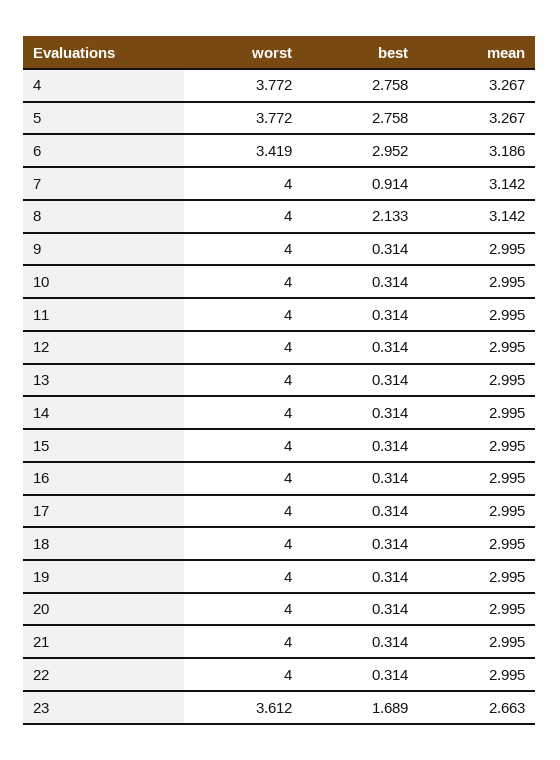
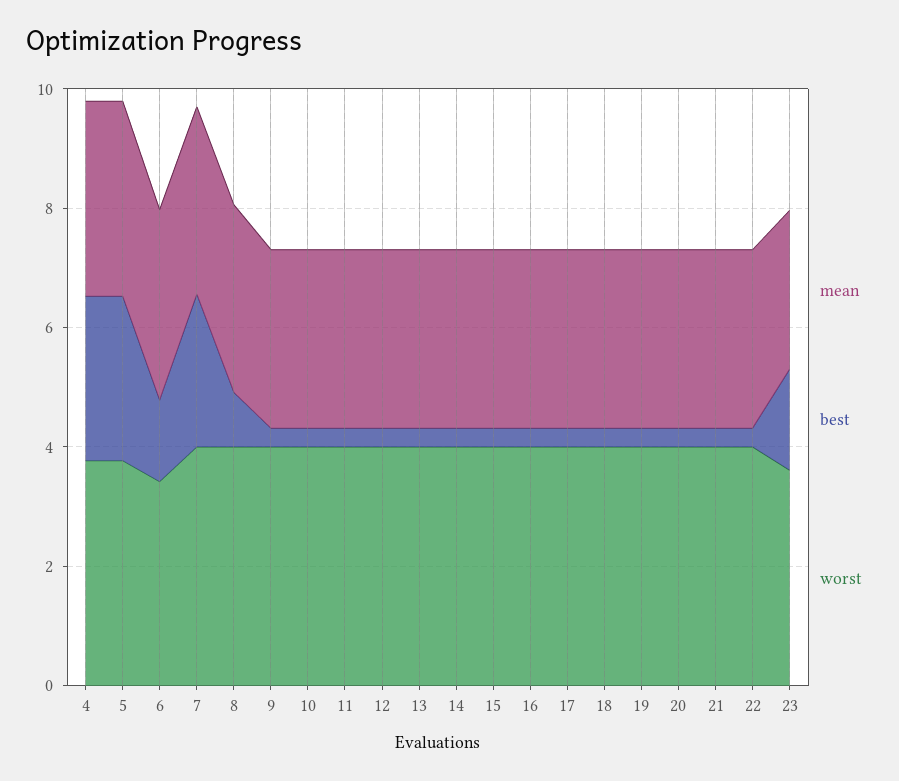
best, 6: 2.952 -> 1.5
best, 7: 0.914 -> 2.5
best, 8: 2.133 -> 1

